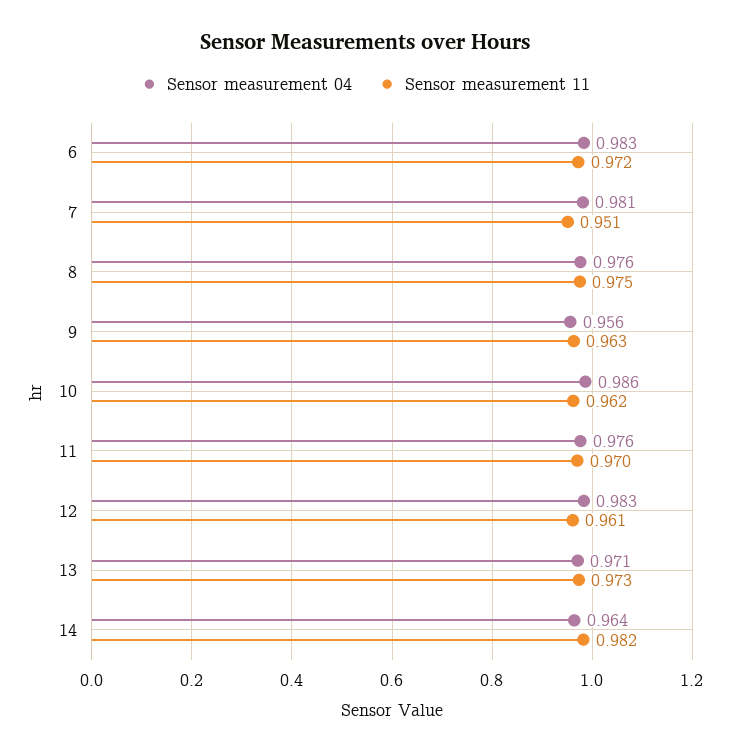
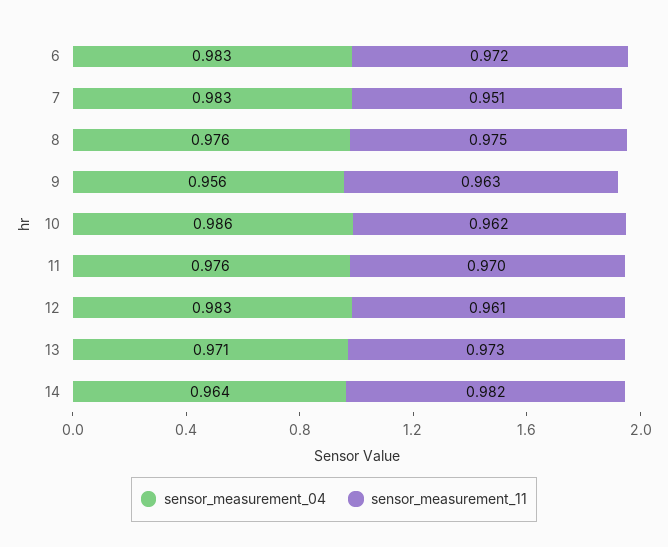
Sensor measurement 04, 7: 0.981 -> 0.983

